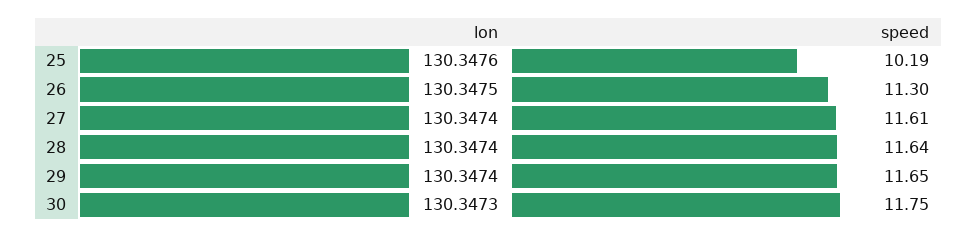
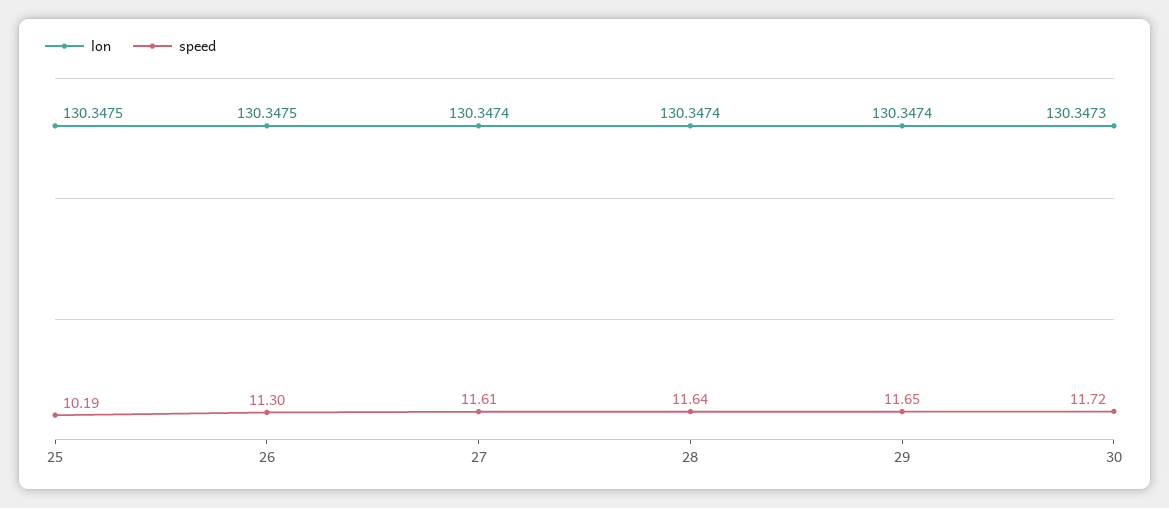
lon, 25: 130.3476 -> 130.3475
speed, 30: 11.75 -> 11.72

